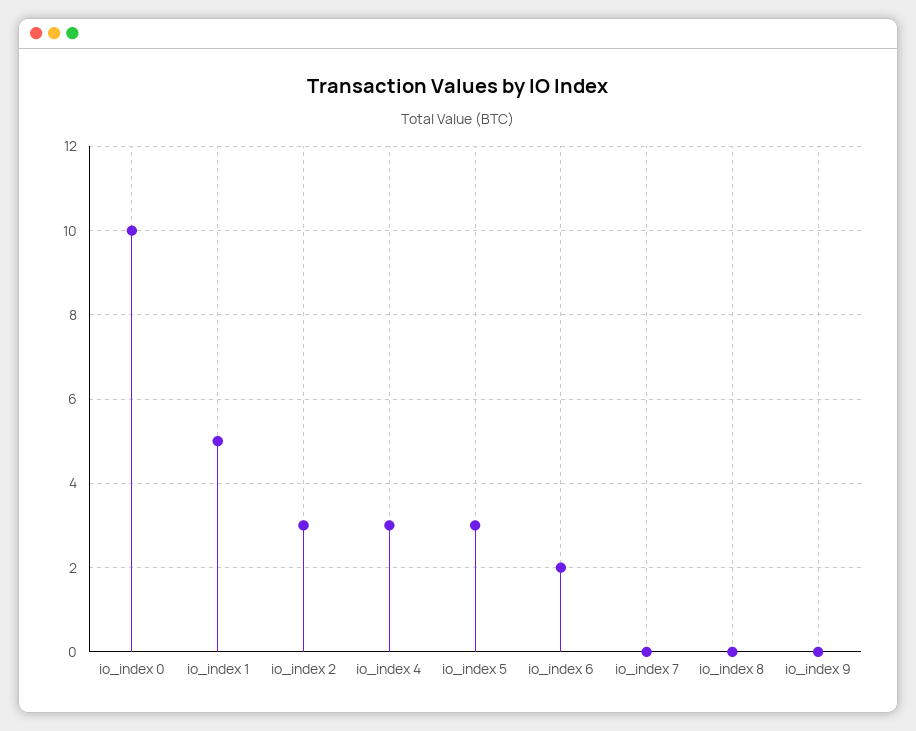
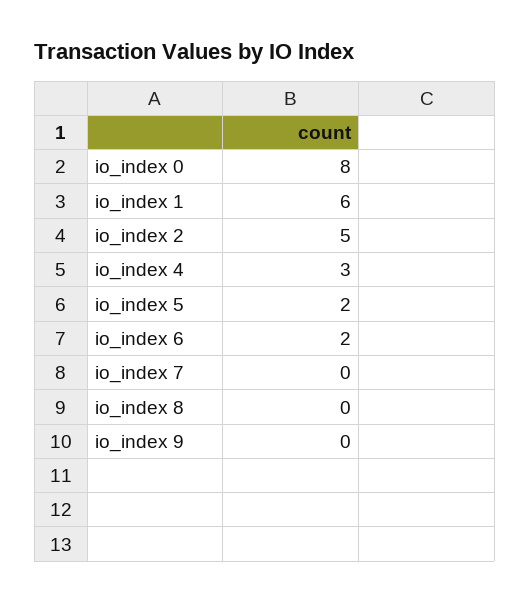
io_index 0: 10 -> 8
io_index 1: 5 -> 6
io_index 2: 3 -> 5
io_index 5: 3 -> 2

